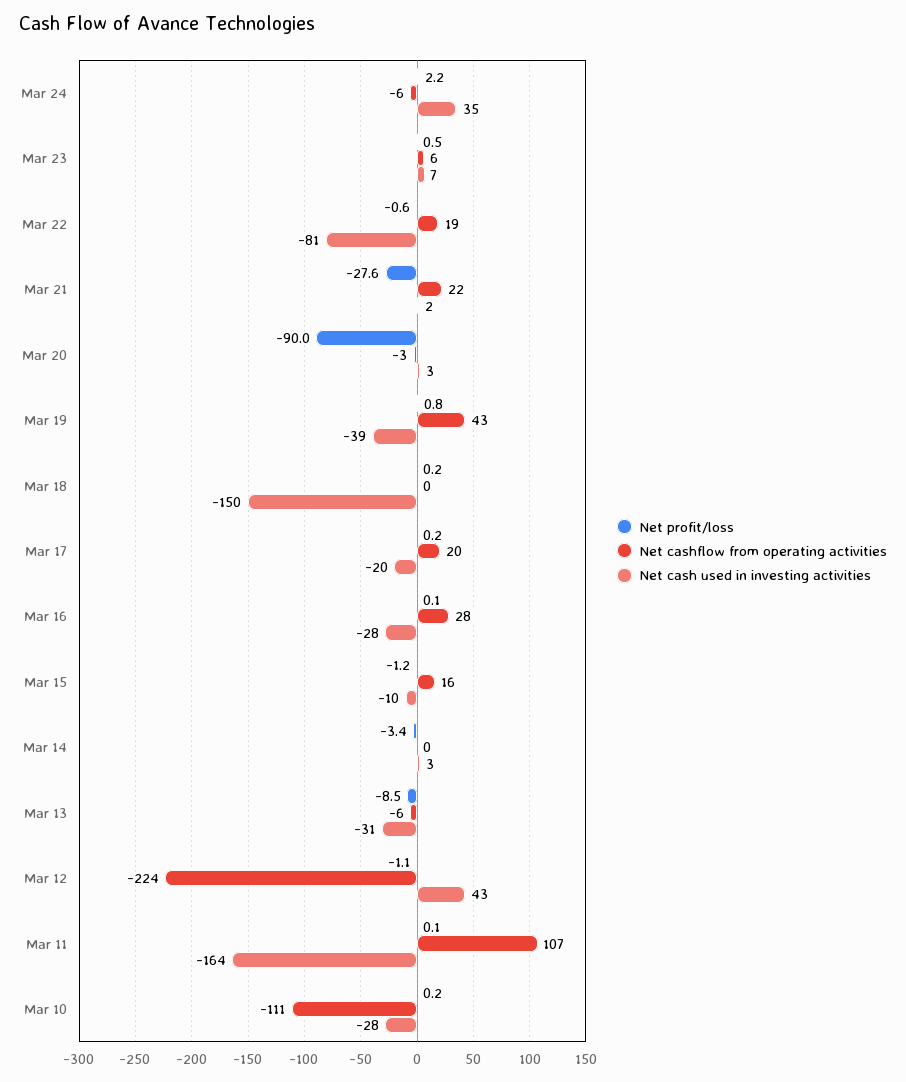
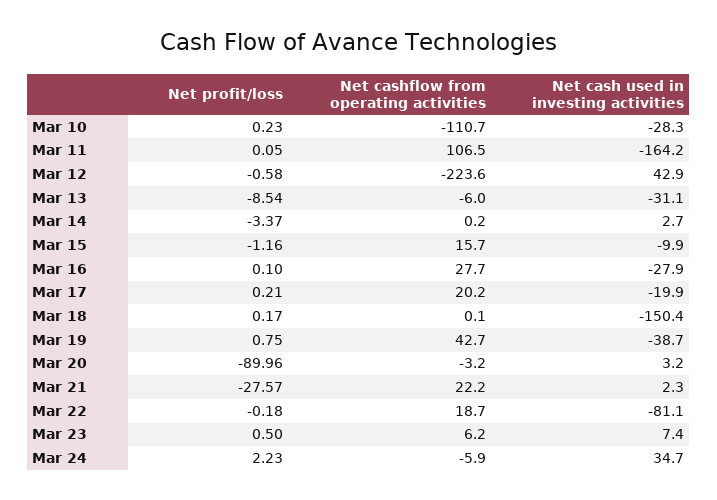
Net profit/loss, Mar 22: -0.6 -> -0.18
Net profit/loss, Mar 12: -1.1 -> -0.58

